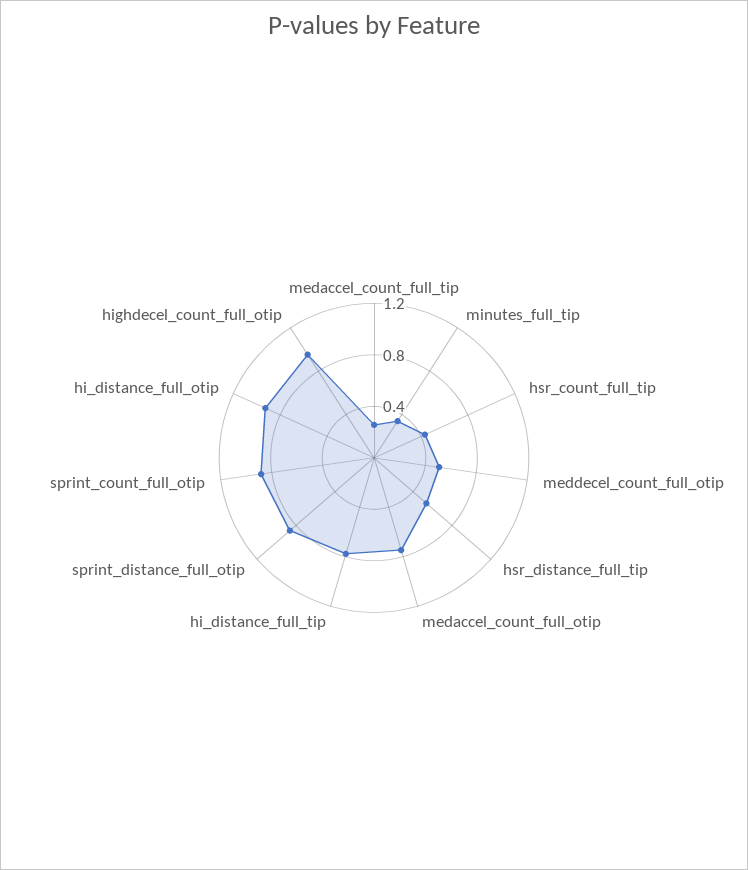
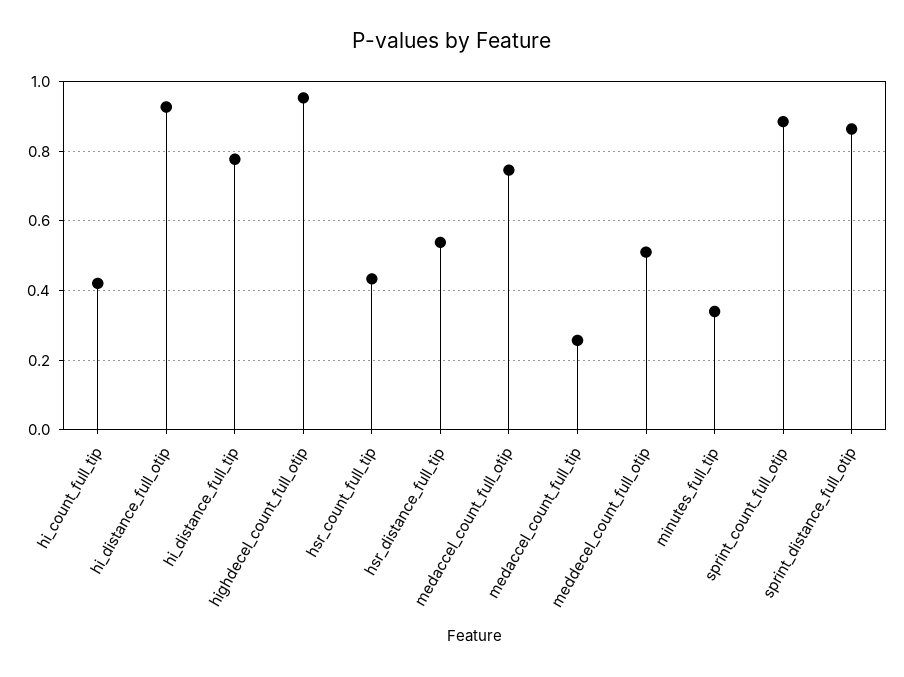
hi_count_full_tip: none -> 0.42

